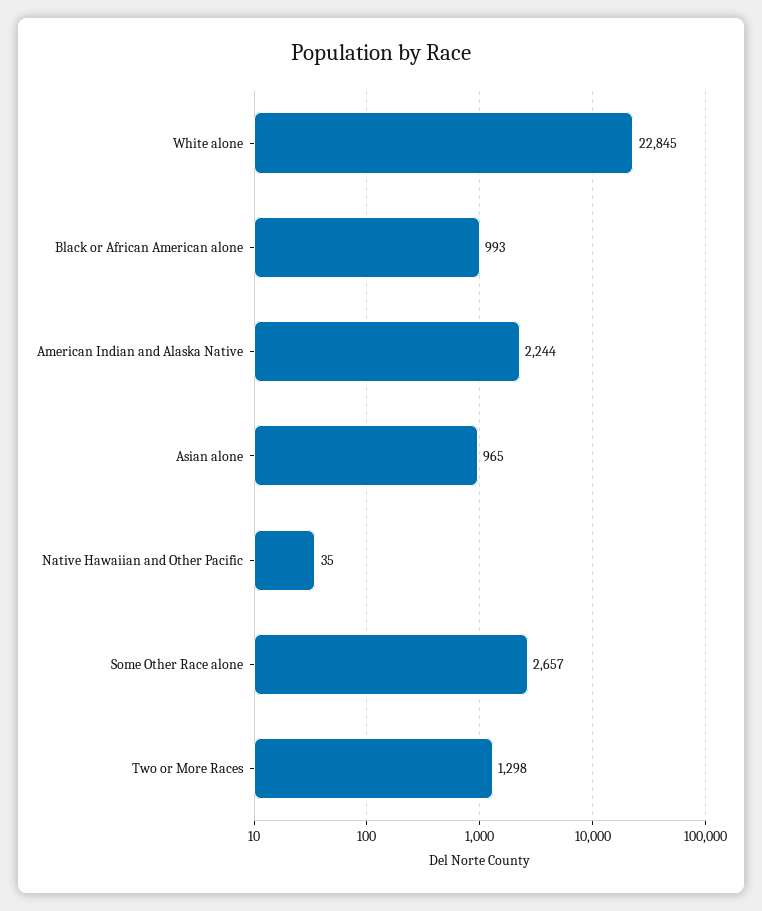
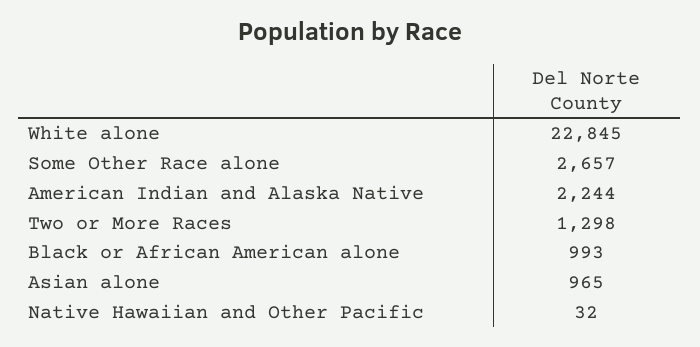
Native Hawaiian and Other Pacific: 35 -> 32

